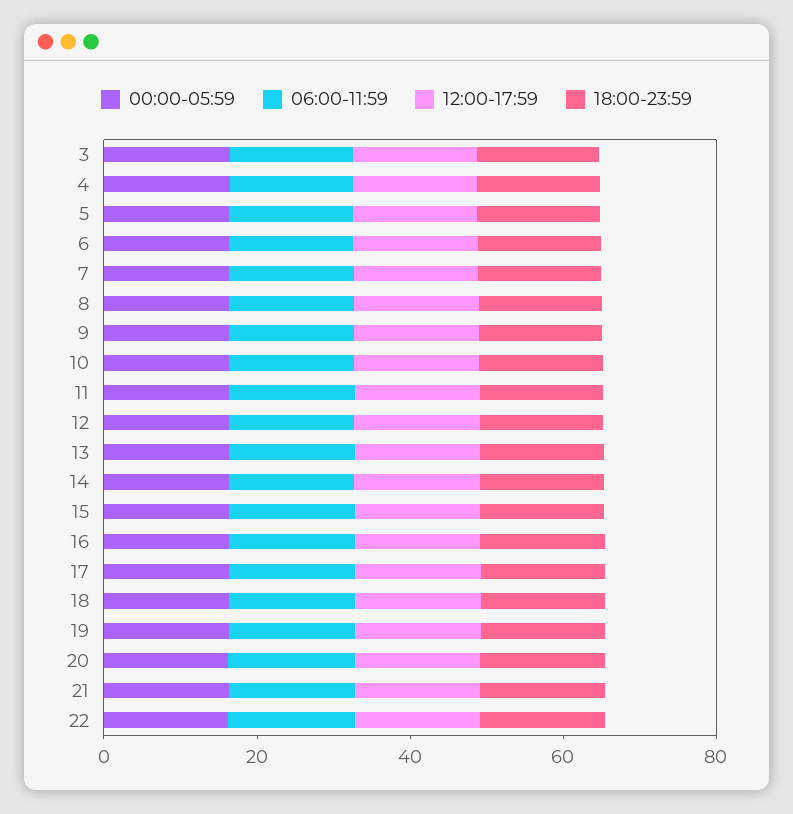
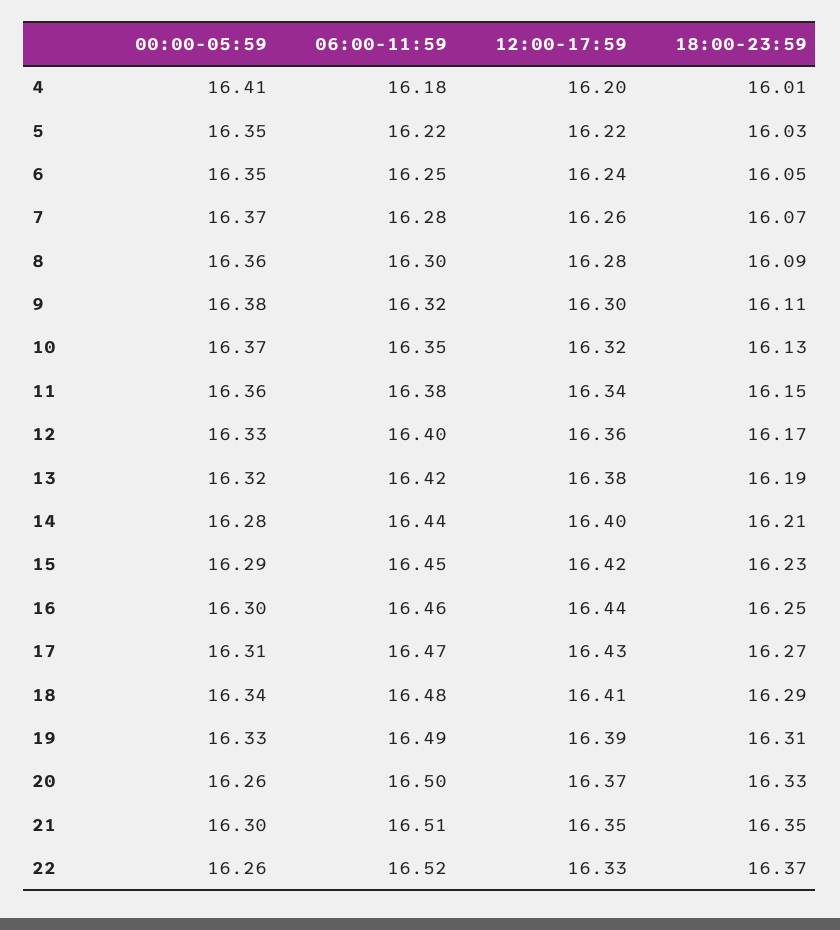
00:00-05:59, 3: 15 -> none
06:00-11:59, 3: 15 -> none
12:00-17:59, 3: 15 -> none
18:00-23:59, 3: 15 -> none

